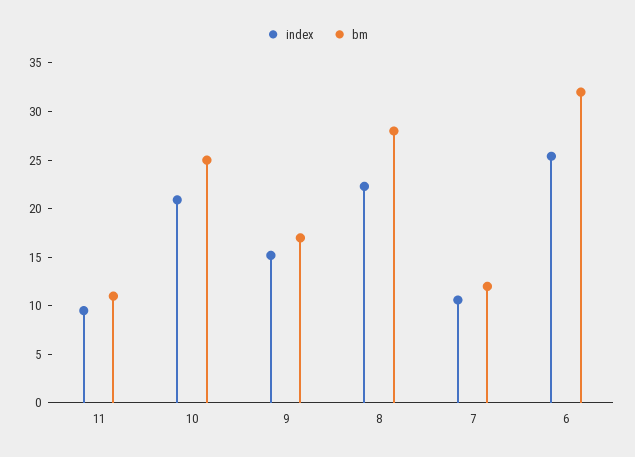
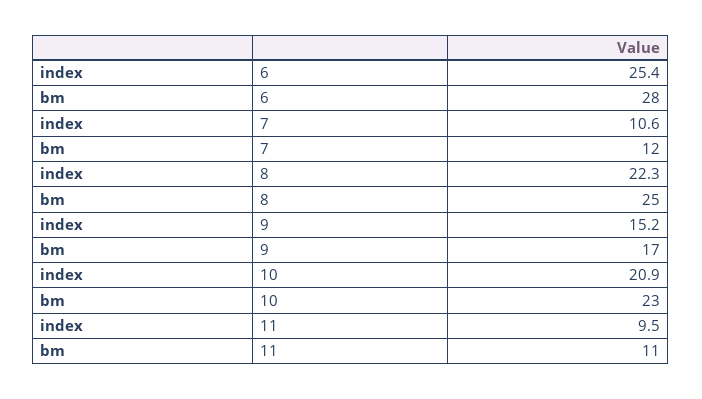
bm, 10: 25 -> 23
bm, 8: 28 -> 25
bm, 6: 32 -> 28

